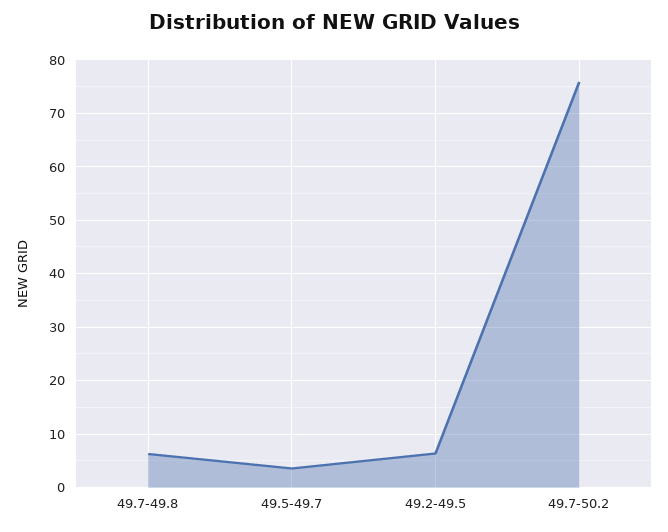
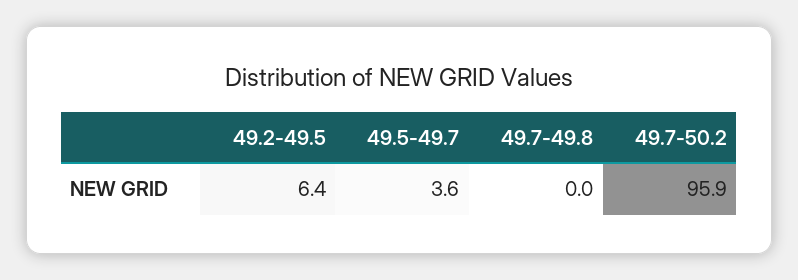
49.7-49.8: 6 -> 0
49.7-50.2: 76 -> 95.9

